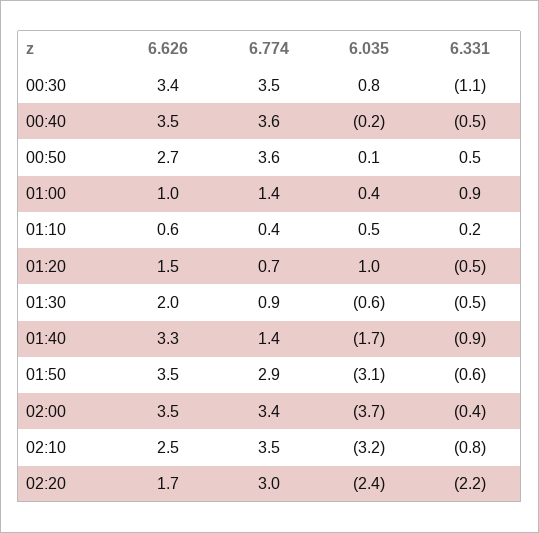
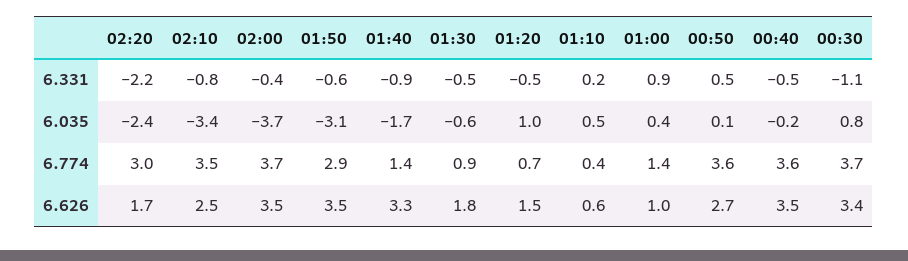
6.774, 00:30: 3.5 -> 3.7
6.626, 01:30: 2 -> 1.8
6.774, 02:00: 3.4 -> 3.7
6.035, 02:10: -3.2 -> -3.4

